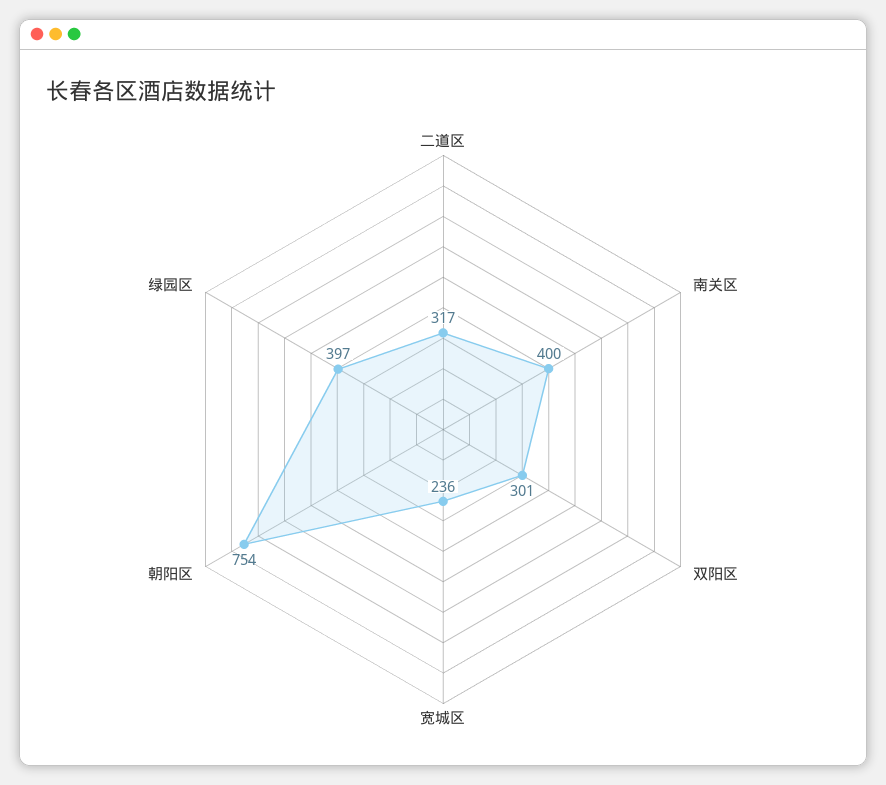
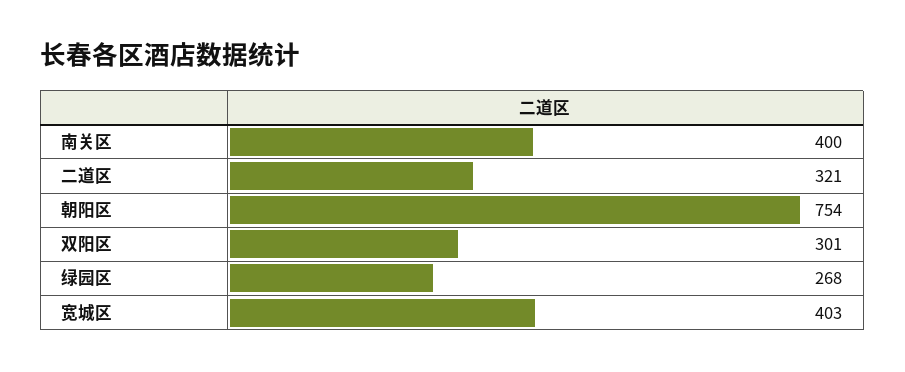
二道区: 317 -> 321
宽城区: 236 -> 403
绿园区: 397 -> 268

